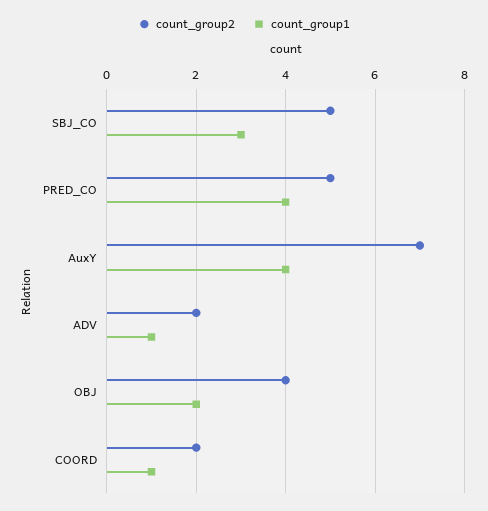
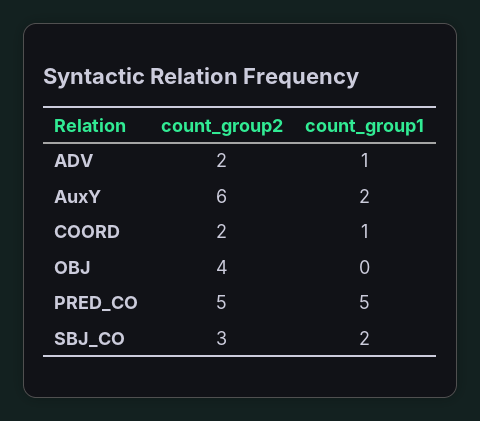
count_group2, SBJ_CO: 5 -> 3
count_group1, SBJ_CO: 3 -> 2
count_group1, PRED_CO: 4 -> 5
count_group2, AuxY: 7 -> 6
count_group1, AuxY: 4 -> 2
count_group1, OBJ: 2 -> 0

